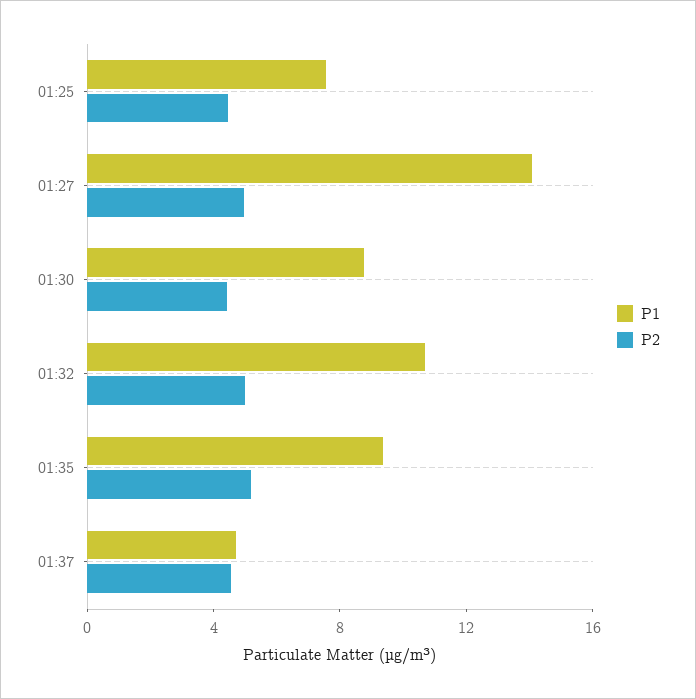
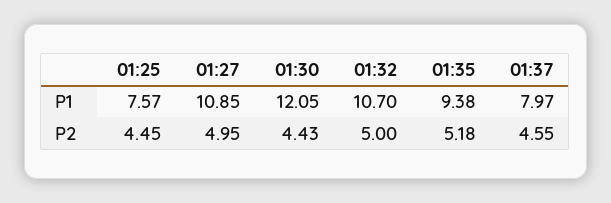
P1, 01:27: 14 -> 10.85
P1, 01:30: 9 -> 12.05
P1, 01:37: 5 -> 7.97

